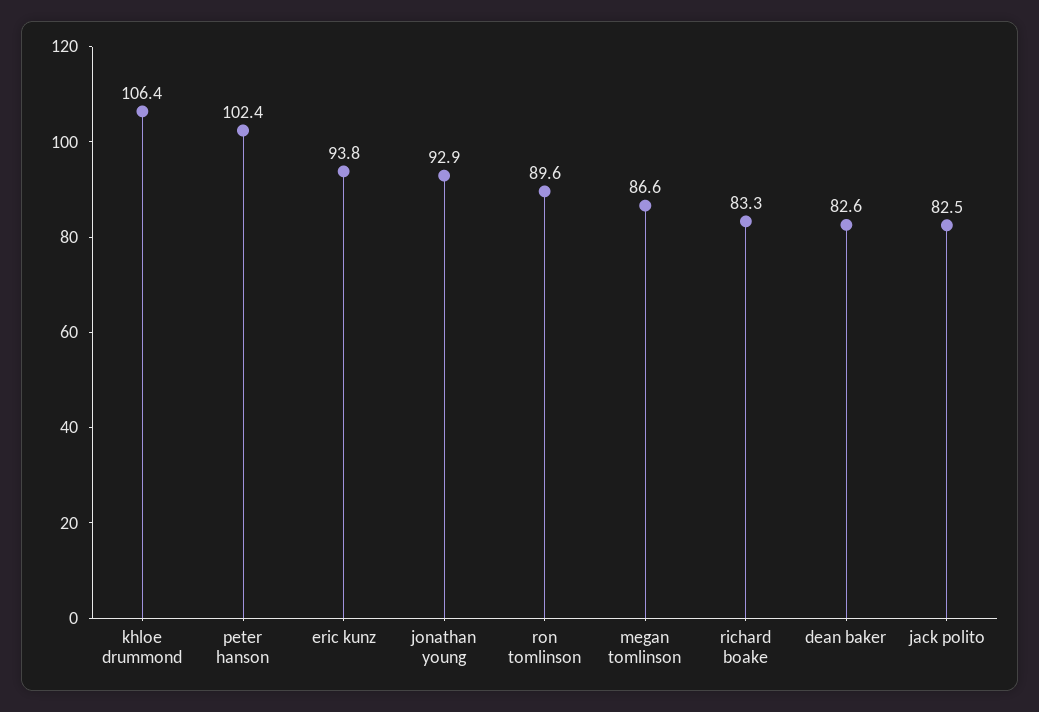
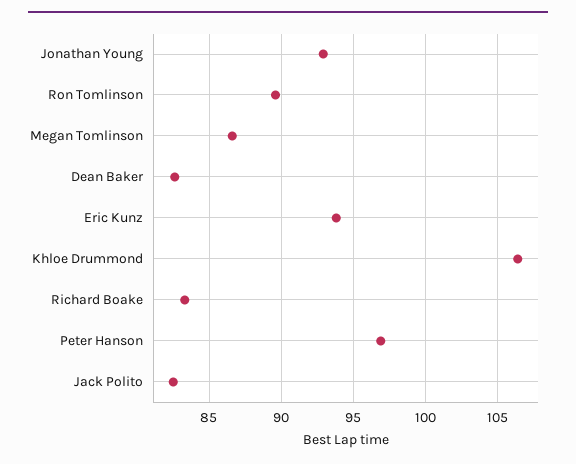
peter hanson: 102.4 -> 97

